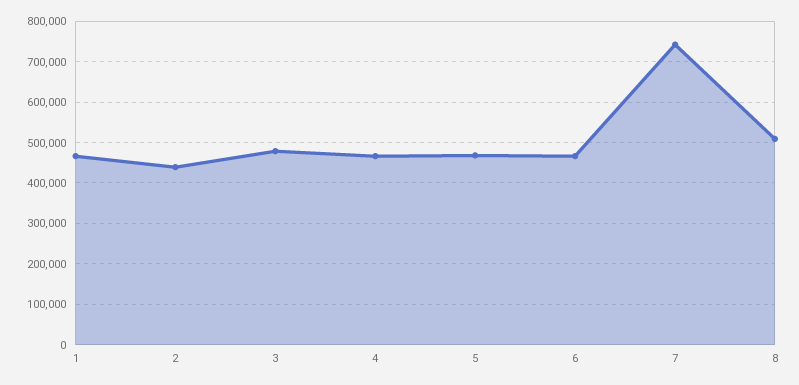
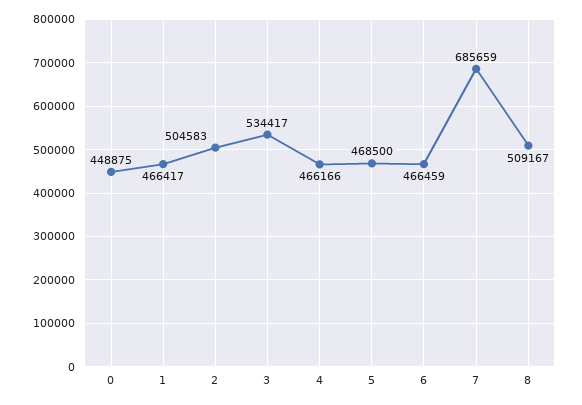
2: 440000 -> 504583
3: 480000 -> 534417
7: 740000 -> 685659
0: none -> 448875

